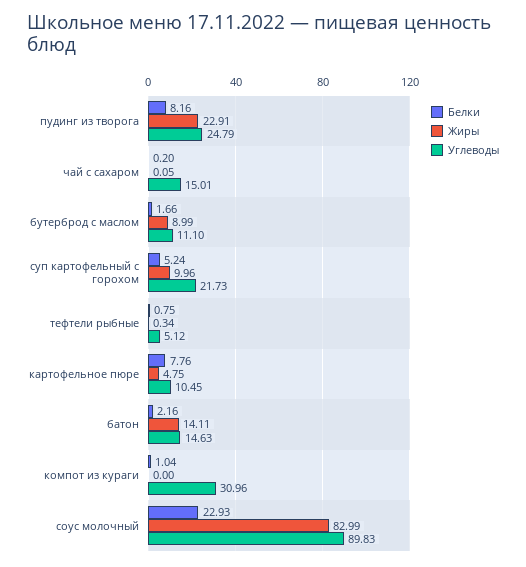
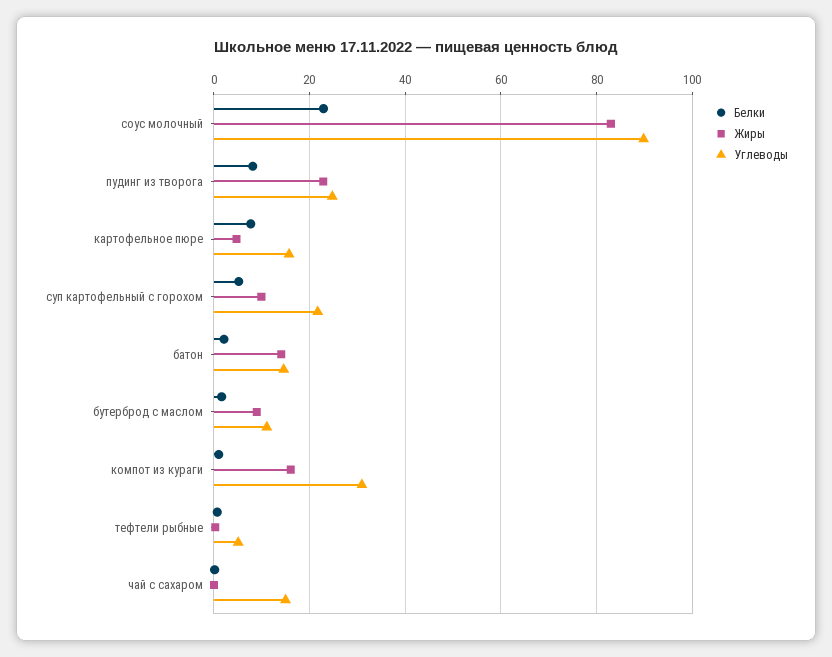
Углеводы, картофельное пюре: 10.45 -> 16
Жиры, компот из кураги: 0 -> 16

